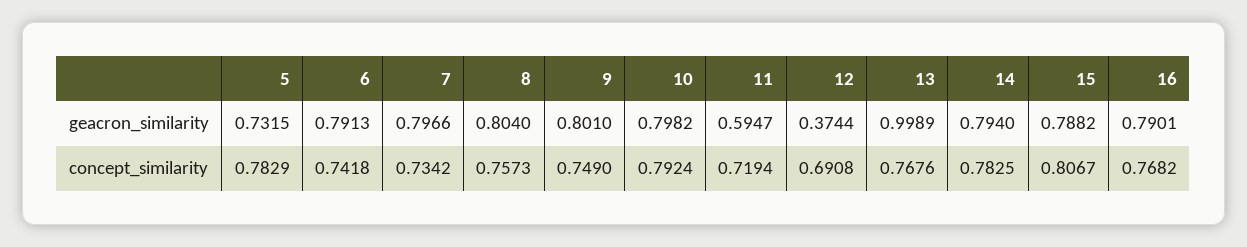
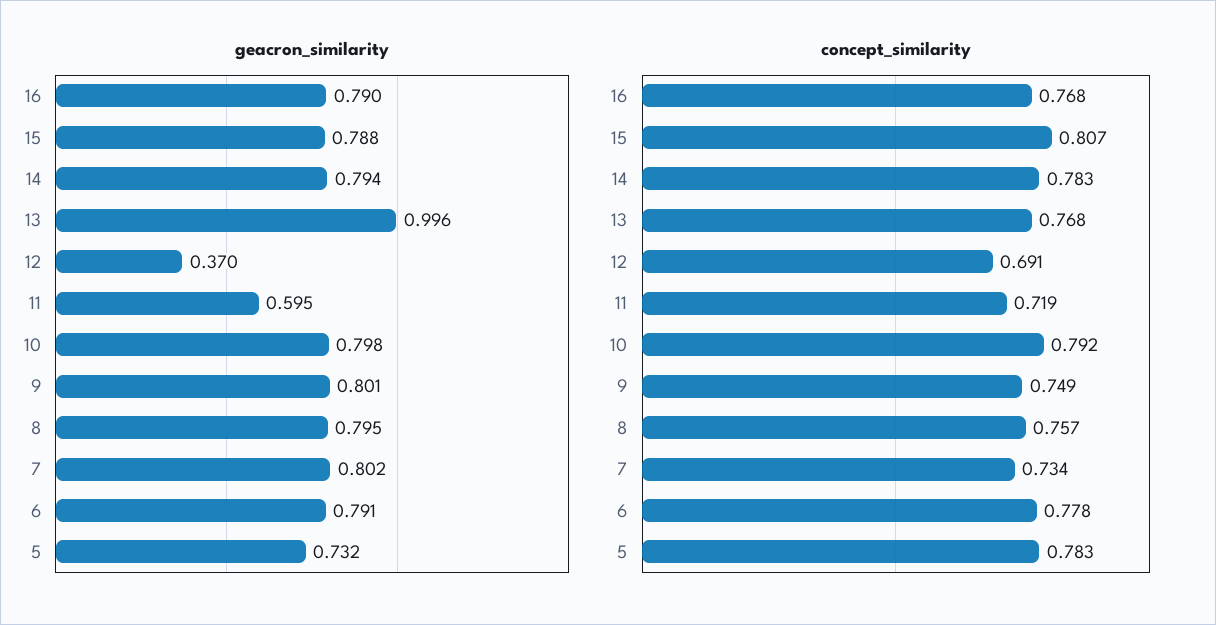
geacron_similarity, 7: 0.7966 -> 0.802
geacron_similarity, 8: 0.804 -> 0.795
geacron_similarity, 12: 0.3744 -> 0.37
geacron_similarity, 13: 0.9989 -> 0.996
concept_similarity, 6: 0.7418 -> 0.778

